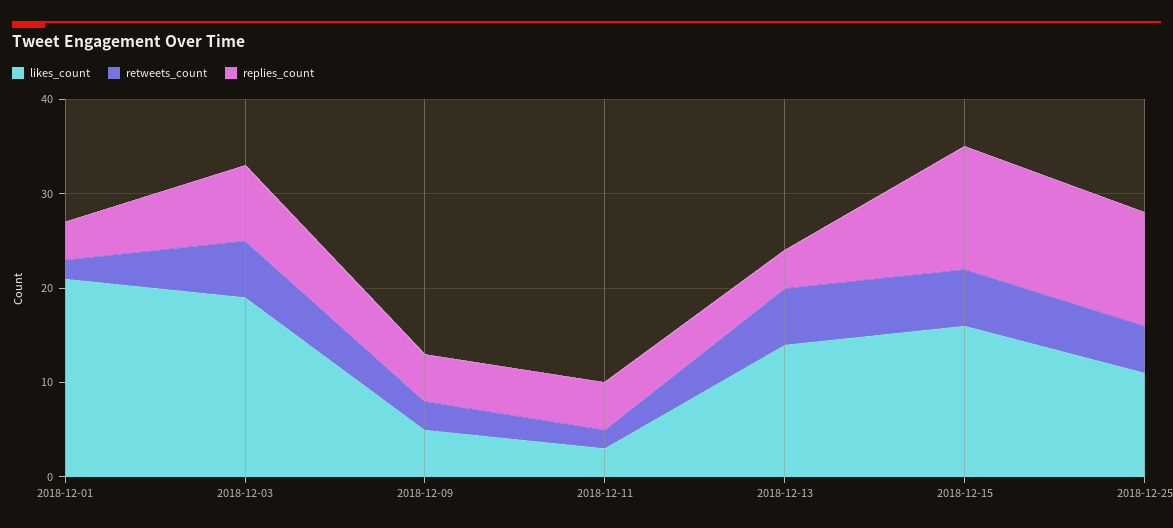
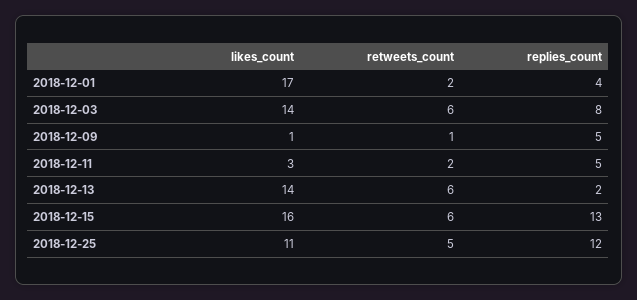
likes_count, 2018-12-01: 21 -> 17
likes_count, 2018-12-03: 19 -> 14
likes_count, 2018-12-09: 5 -> 1
retweets_count, 2018-12-09: 3 -> 1
replies_count, 2018-12-13: 4 -> 2

